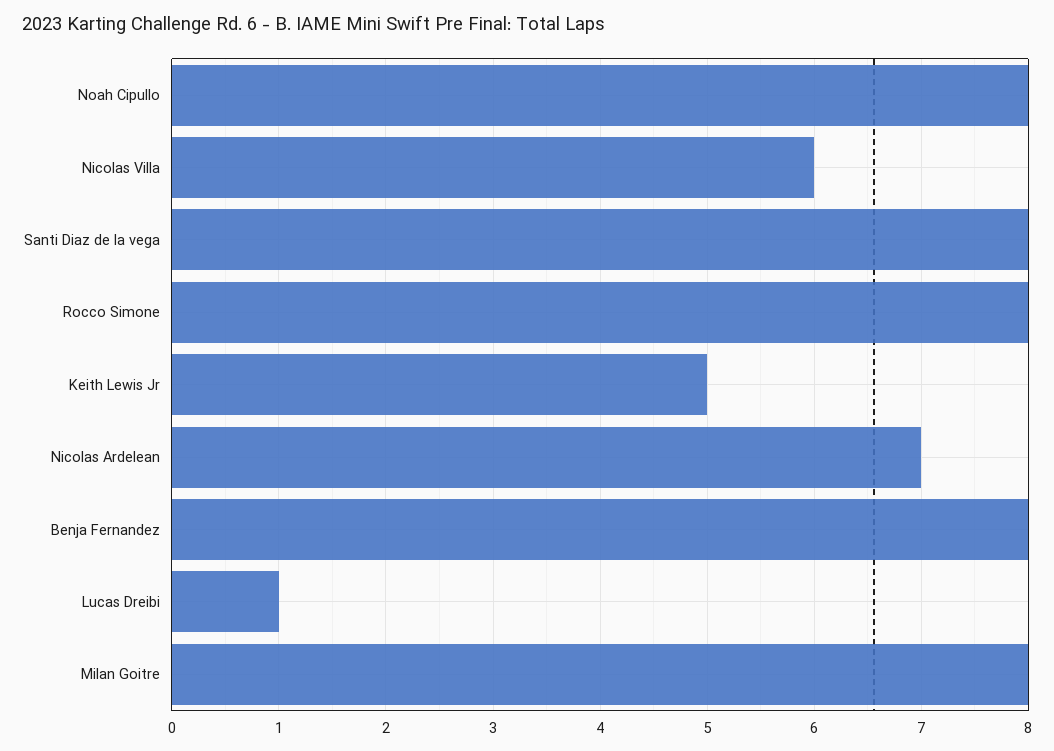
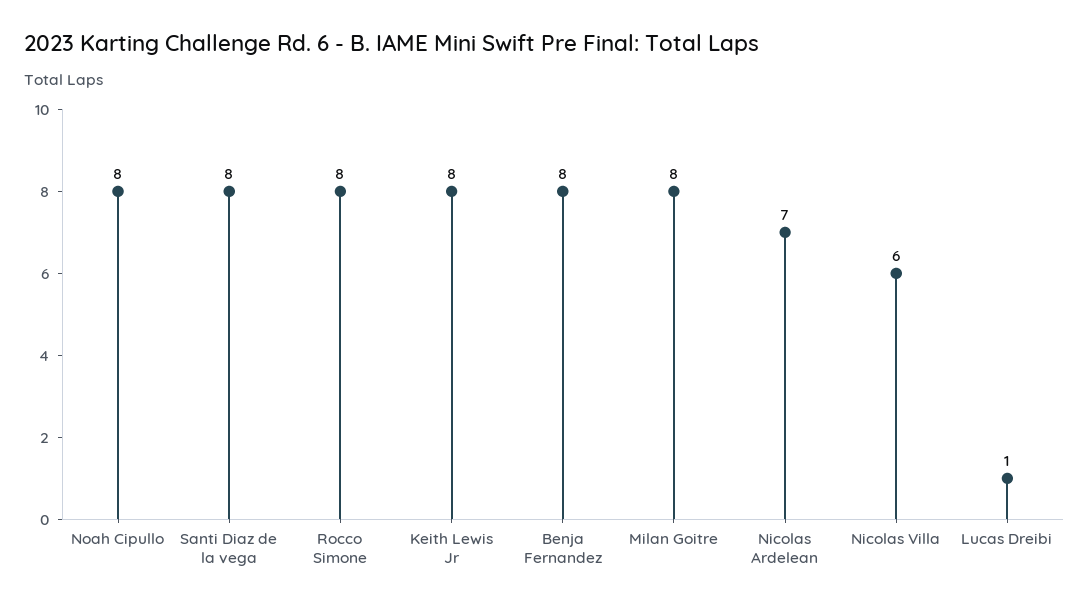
Keith Lewis Jr: 5 -> 8

